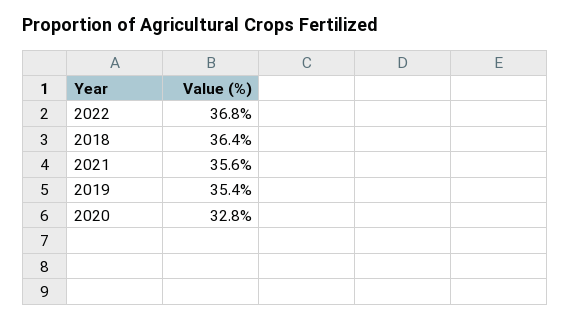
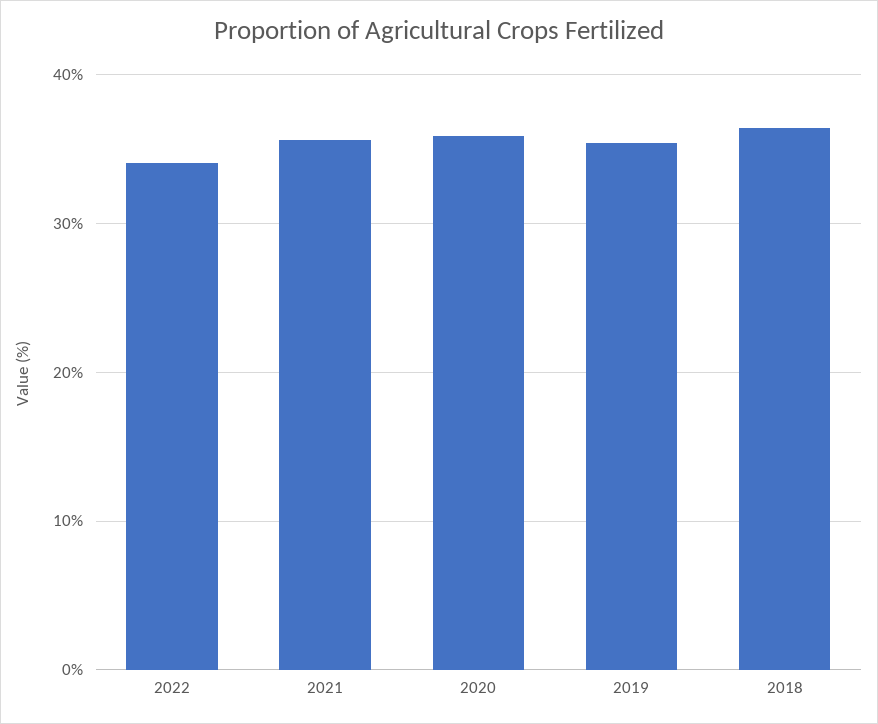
2022: 36.8 -> 34
2020: 32.8 -> 36

